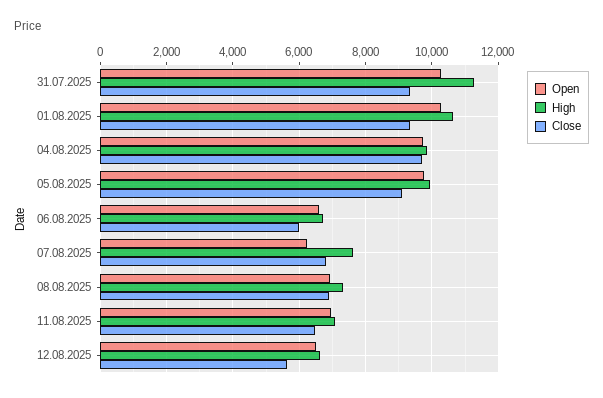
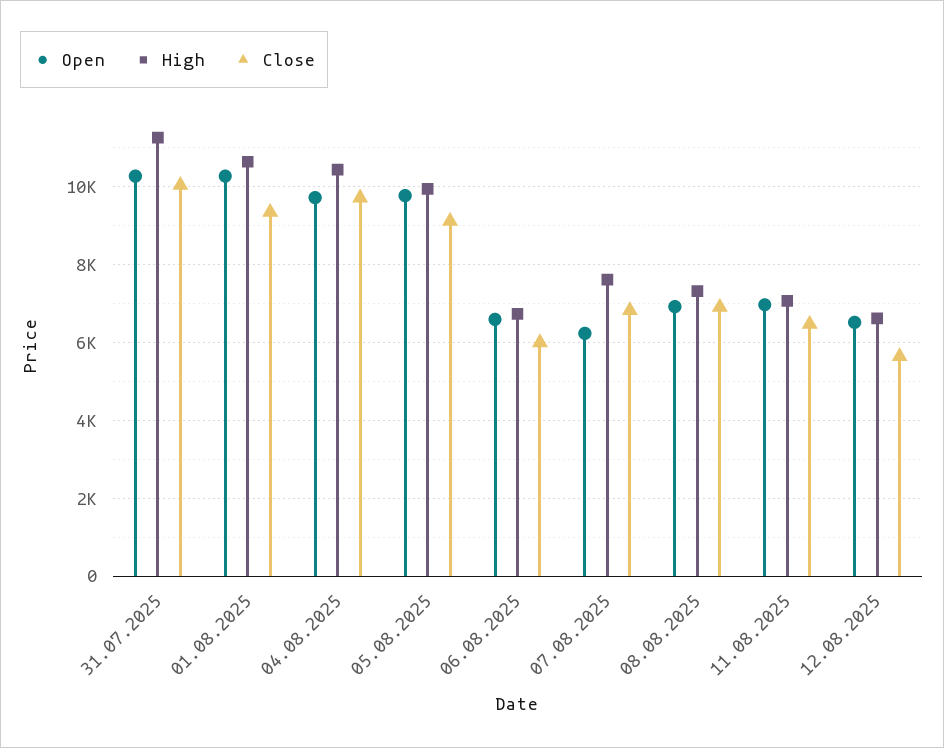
Close, 31.07.2025: 9400 -> 10000
High, 04.08.2025: 9800 -> 10400

